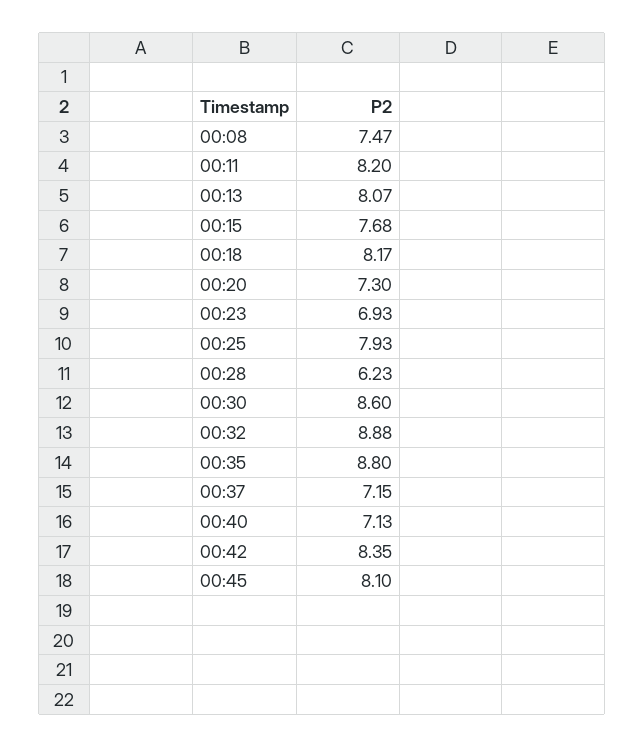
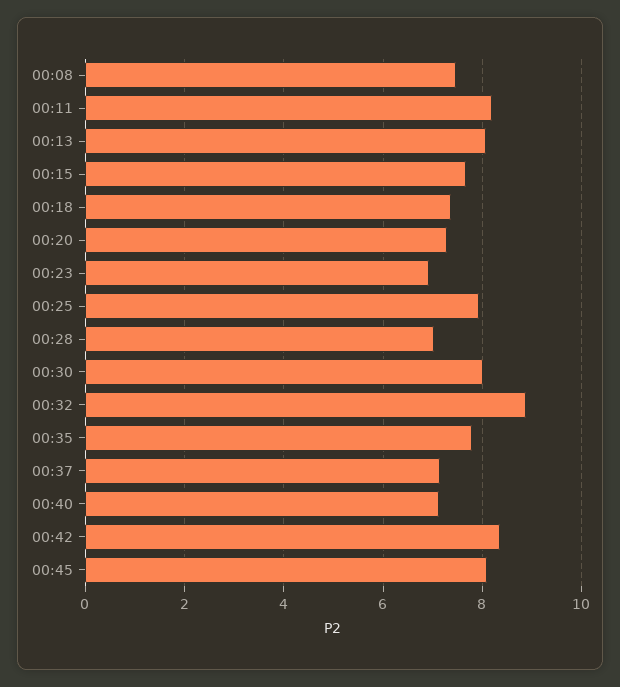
00:18: 8.17 -> 7.4
00:28: 6.23 -> 7
00:30: 8.6 -> 8
00:35: 8.8 -> 7.8

